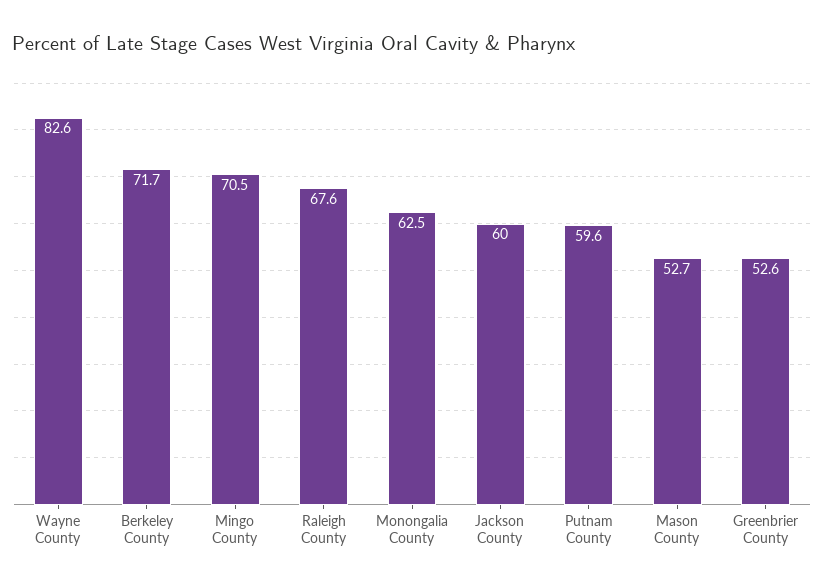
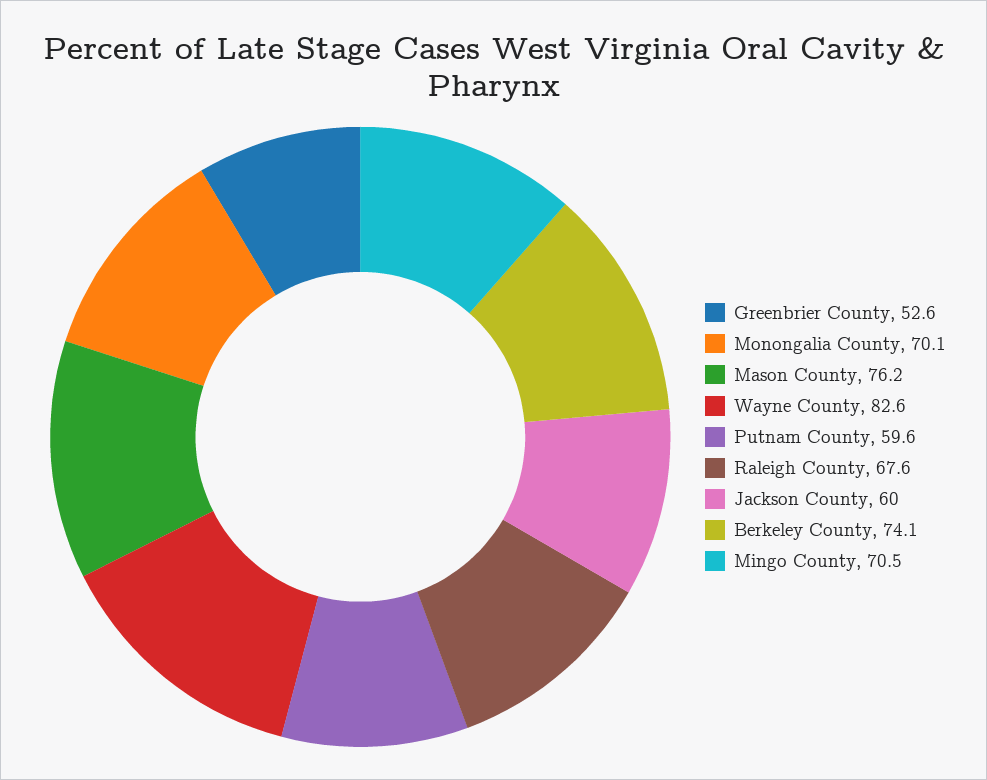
Berkeley County: 71.7 -> 74.1
Monongalia County: 62.5 -> 70.1
Mason County: 52.7 -> 76.2

